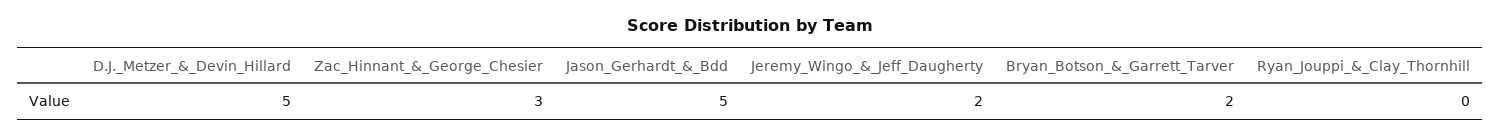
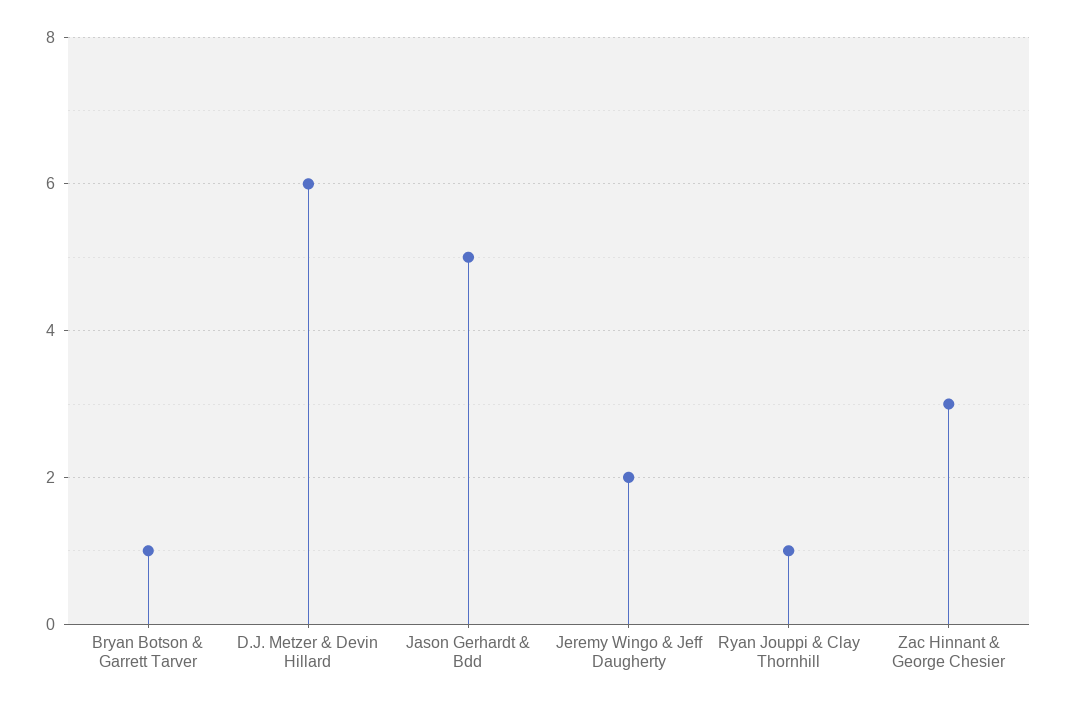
D.J._Metzer_&_Devin_Hillard: 5 -> 6
Bryan_Botson_&_Garrett_Tarver: 2 -> 1
Ryan_Jouppi_&_Clay_Thornhill: 0 -> 1

